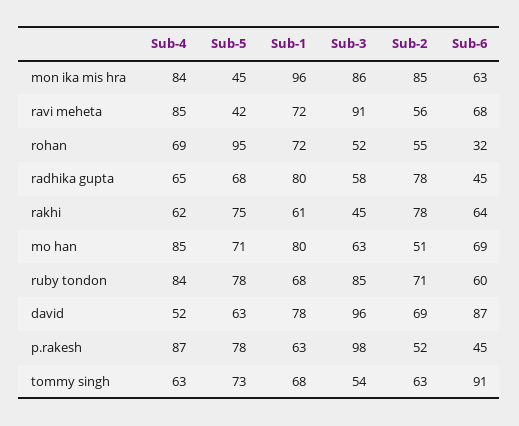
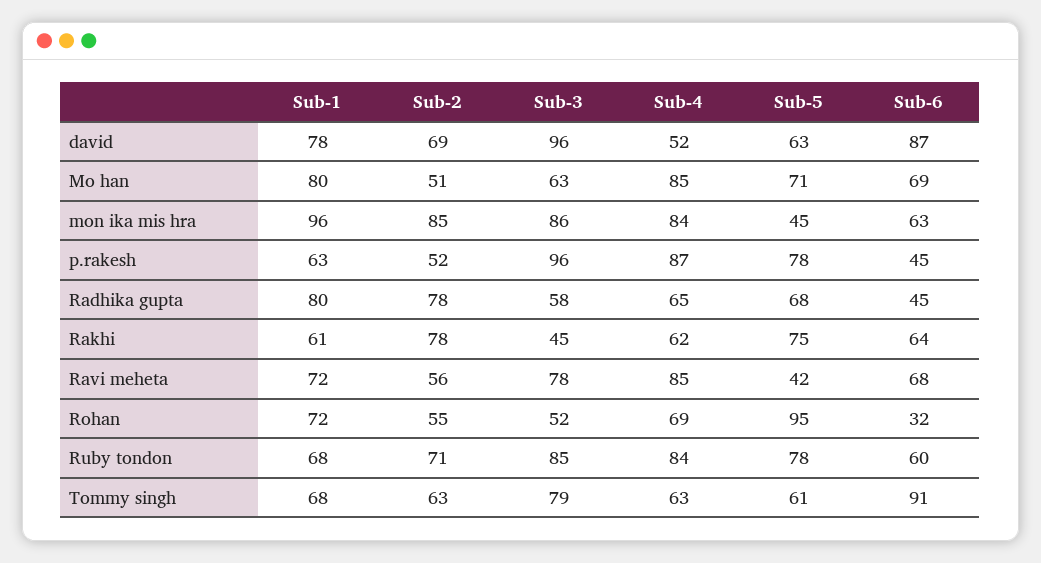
Sub-3, ravi meheta: 91 -> 78
Sub-3, p.rakesh: 98 -> 96
Sub-5, tommy singh: 73 -> 61
Sub-3, tommy singh: 54 -> 79

